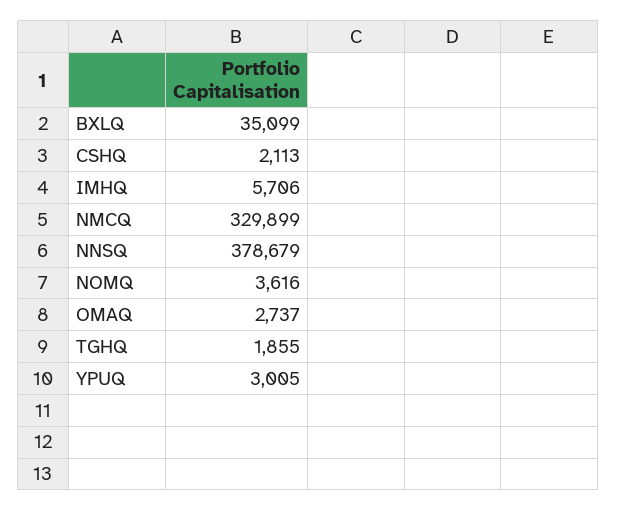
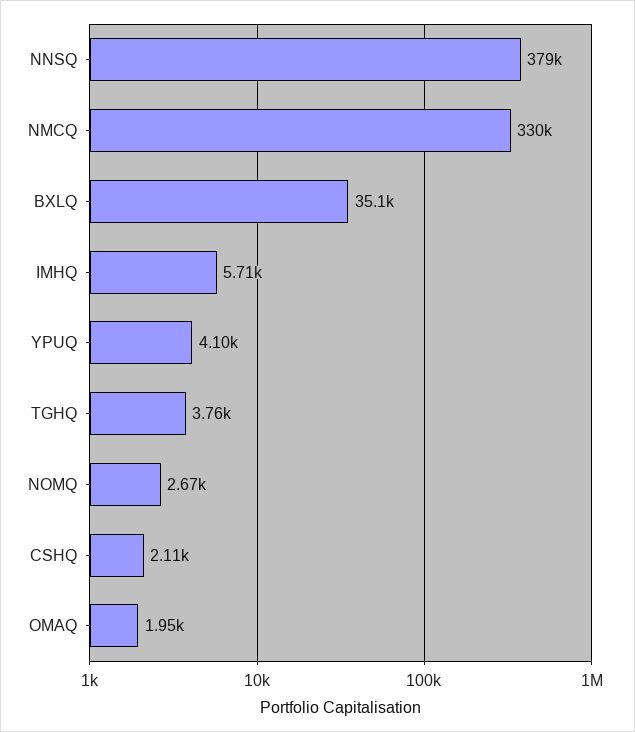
NOMQ: 3616 -> 2670
OMAQ: 2737 -> 1950
TGHQ: 1855 -> 3760
YPUQ: 3005 -> 4100

